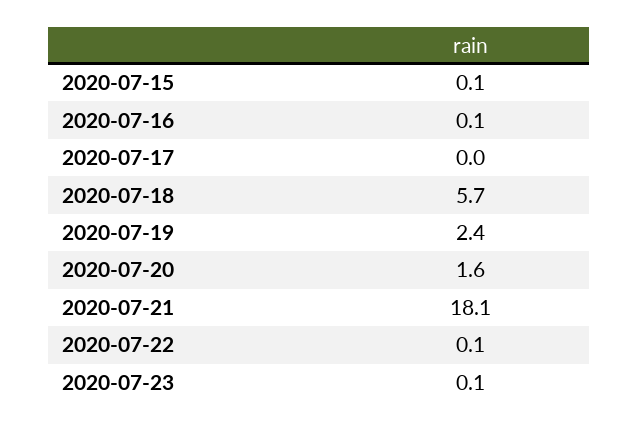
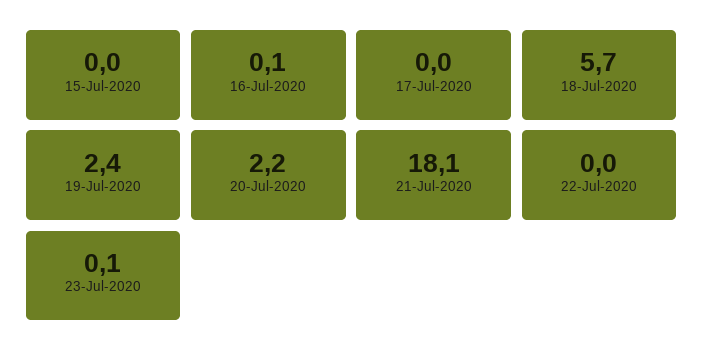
2020-07-15: 0.1 -> 0
2020-07-20: 1.6 -> 2.2
2020-07-22: 0.1 -> 0

